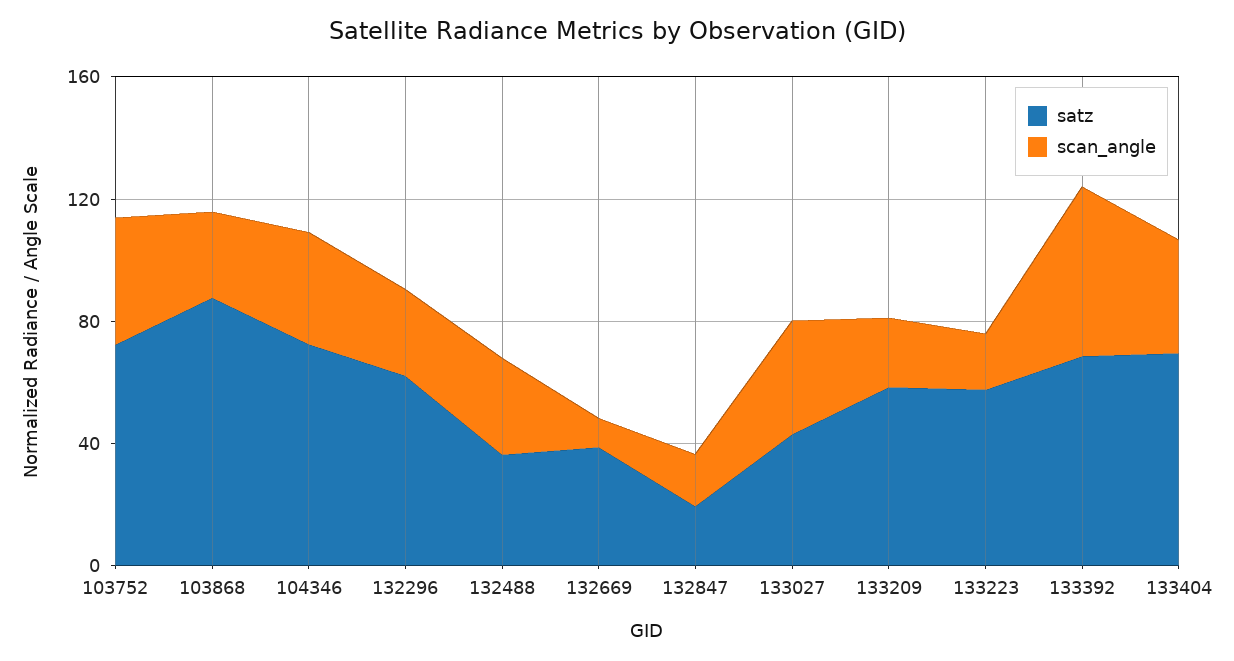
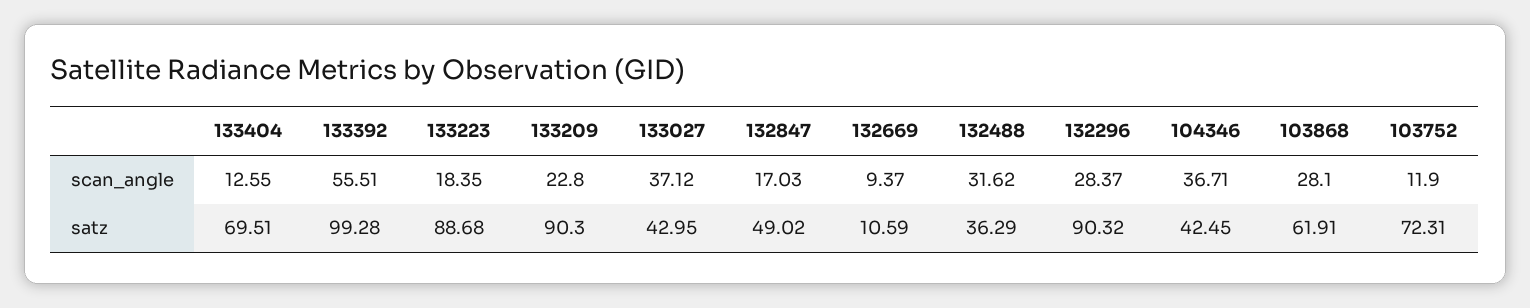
scan_angle, 103752: 40 -> 11.9
satz, 103868: 90 -> 61.91
satz, 104346: 70 -> 42.45
satz, 132296: 60 -> 90.32
satz, 132669: 40 -> 10.59
satz, 132847: 20 -> 49.02
satz, 133209: 60 -> 90.3
satz, 133223: 60 -> 88.68
satz, 133392: 70 -> 99.28
scan_angle, 133404: 40 -> 12.55

